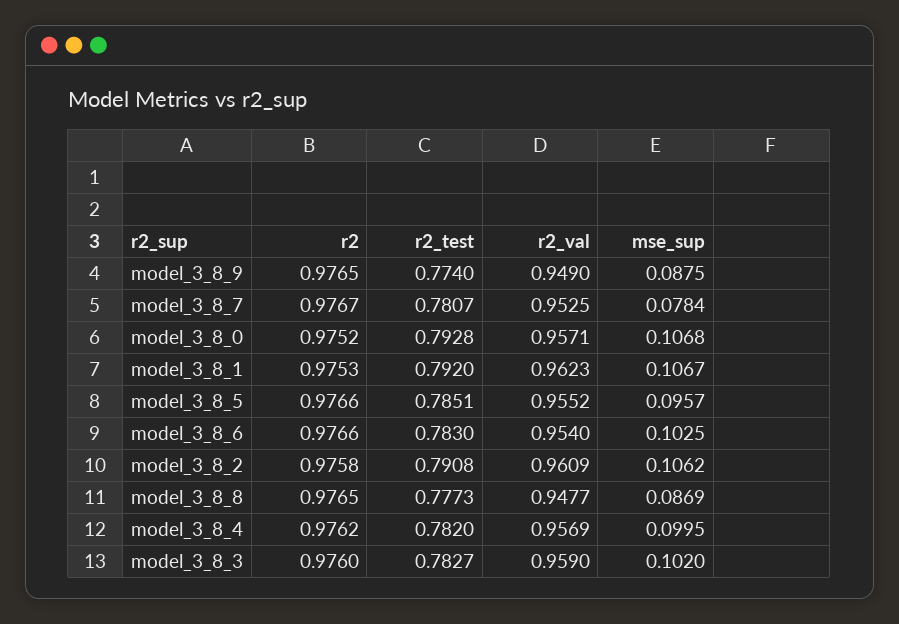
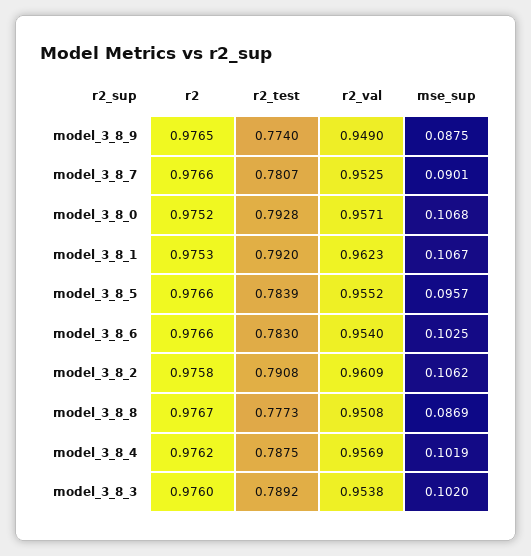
r2, model_3_8_7: 0.9767 -> 0.9766
mse_sup, model_3_8_7: 0.0784 -> 0.0901
r2_test, model_3_8_5: 0.7851 -> 0.7839
r2, model_3_8_8: 0.9765 -> 0.9767
r2_val, model_3_8_8: 0.9477 -> 0.9508
r2_test, model_3_8_4: 0.782 -> 0.7875
mse_sup, model_3_8_4: 0.0995 -> 0.1019
r2_test, model_3_8_3: 0.7827 -> 0.7892
r2_val, model_3_8_3: 0.959 -> 0.9538

